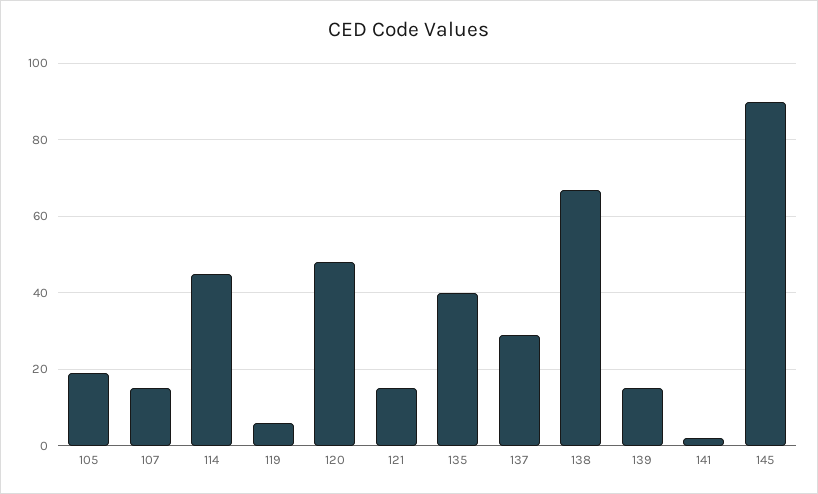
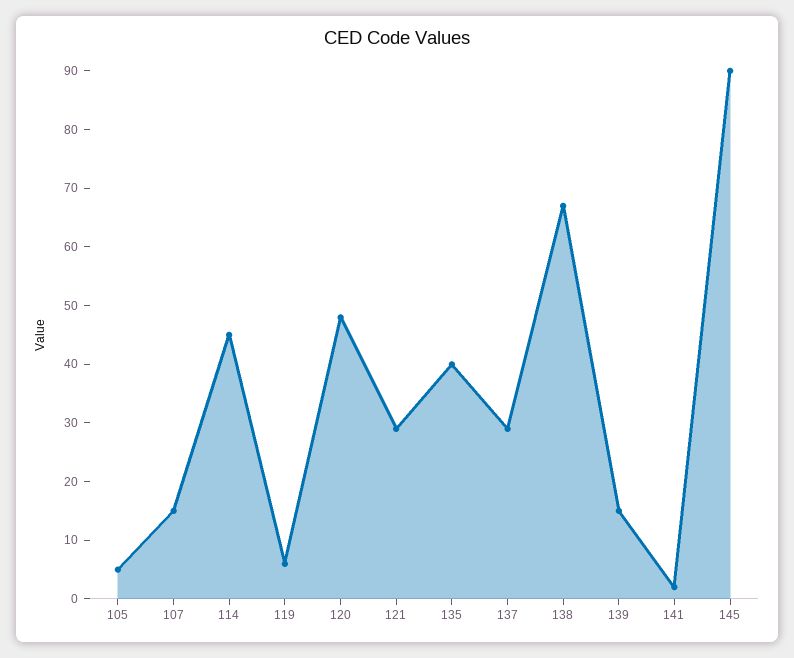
105: 20 -> 5
121: 15 -> 30

